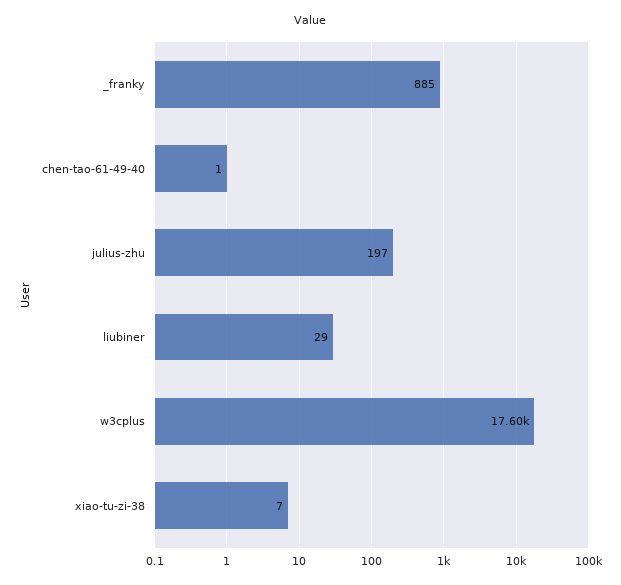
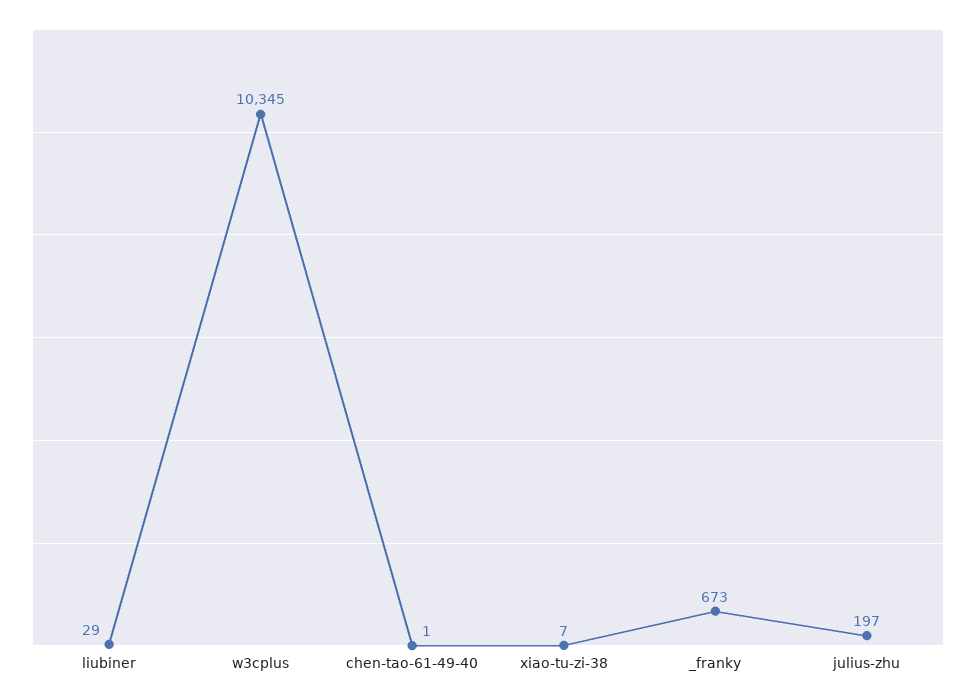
_franky: 885 -> 673
w3cplus: 17600 -> 10345

